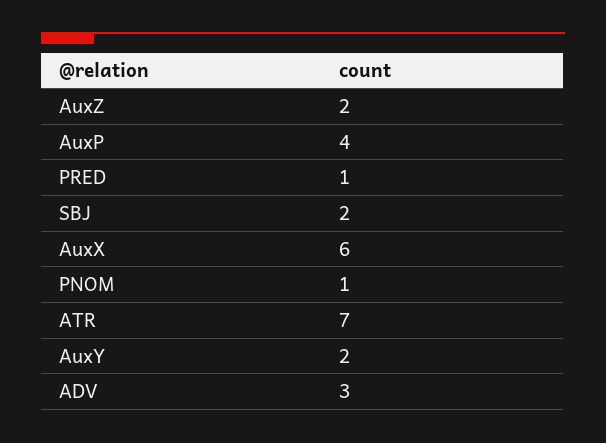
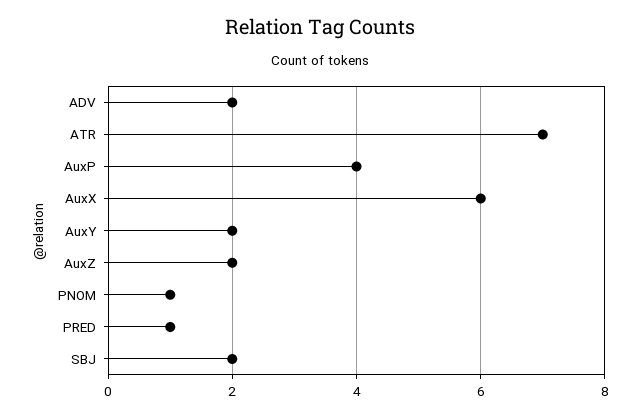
ADV: 3 -> 2

